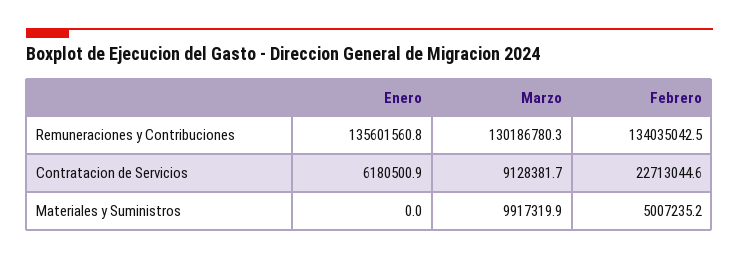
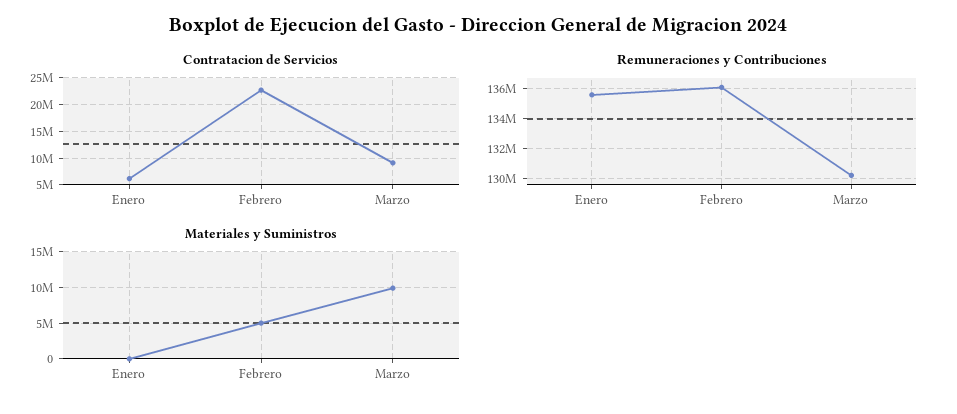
Remuneraciones y Contribuciones, Febrero: 134035042.5 -> 136000000

